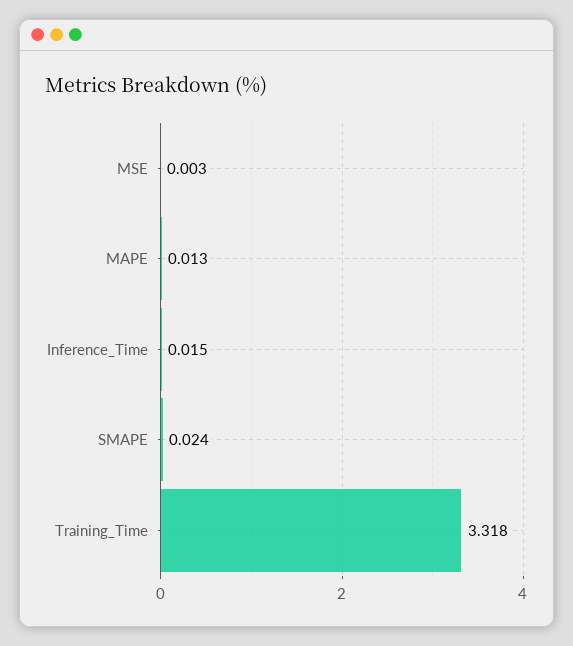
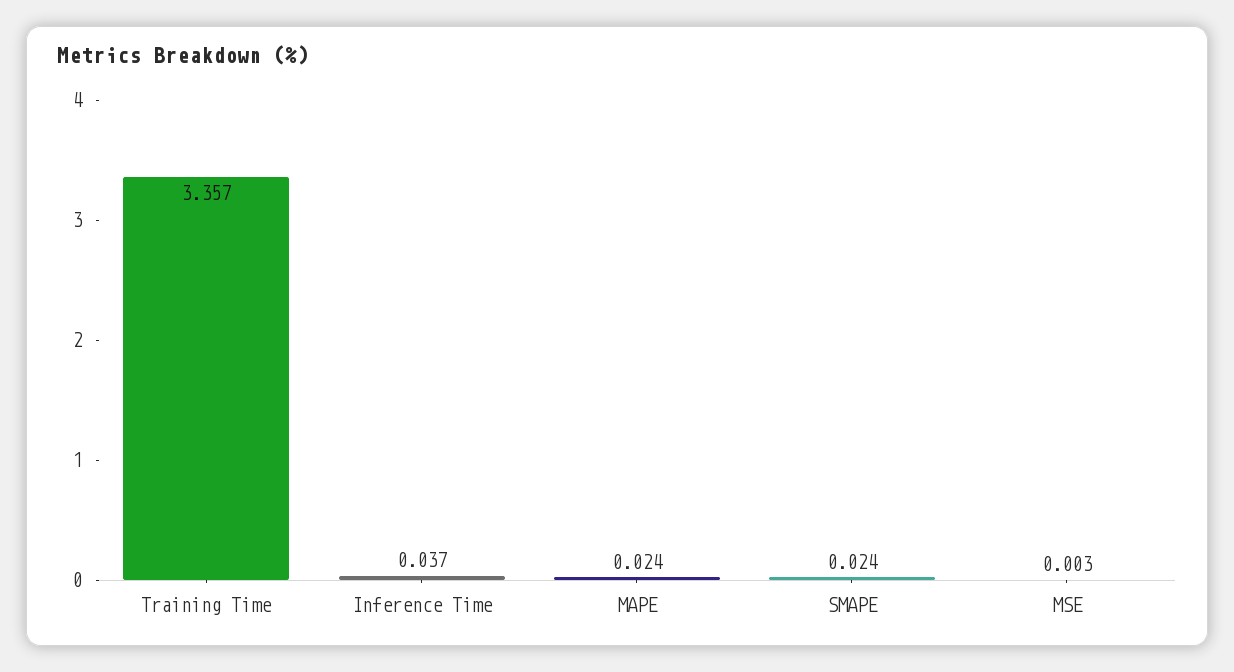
MAPE: 0.013 -> 0.024
Inference_Time: 0.015 -> 0.037
Training_Time: 3.318 -> 3.357

